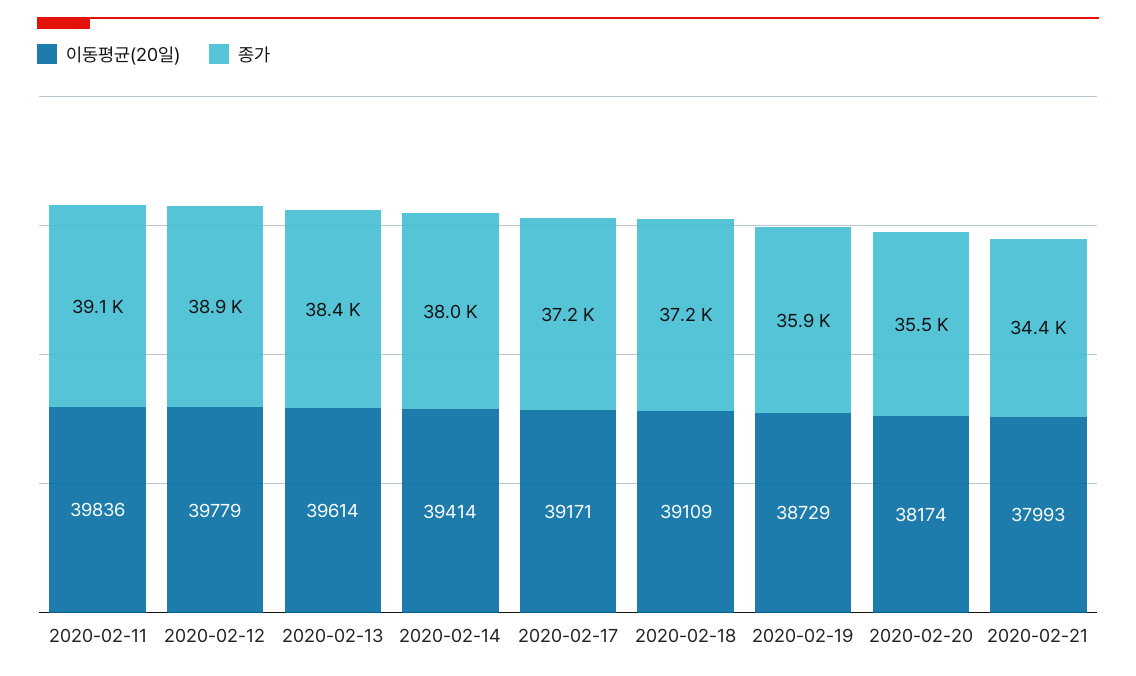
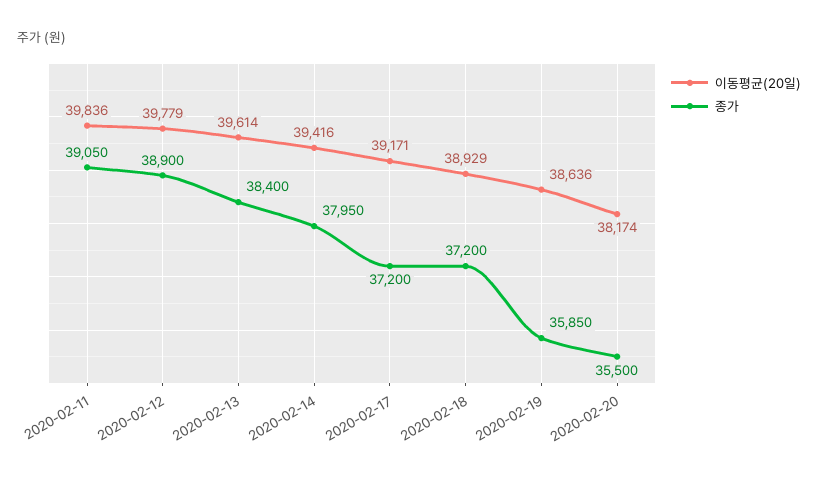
이동평균(20일), 2020-02-14: 39414 -> 39416
이동평균(20일), 2020-02-18: 39109 -> 38929
이동평균(20일), 2020-02-19: 38729 -> 38636
이동평균(20일), 2020-02-21: 37993 -> none
종가, 2020-02-21: 34400 -> none

